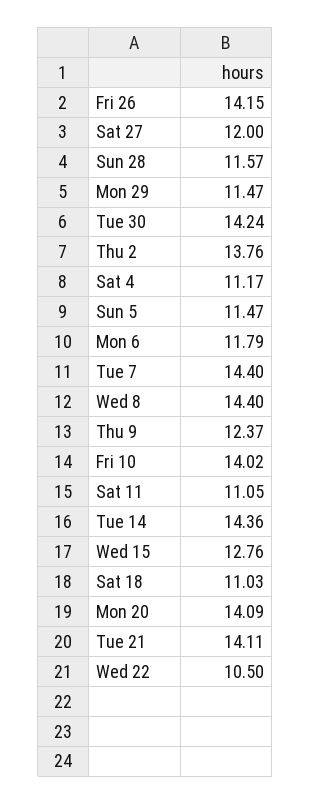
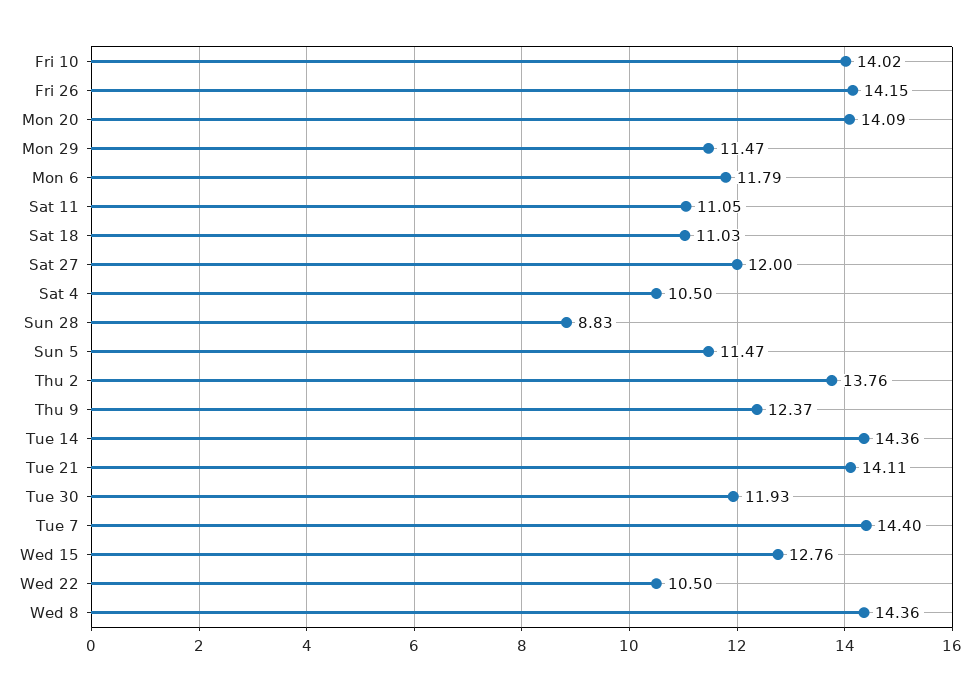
Sun 28: 11.57 -> 8.83
Tue 30: 14.24 -> 11.93
Sat 4: 11.17 -> 10.5
Wed 8: 14.4 -> 14.36

